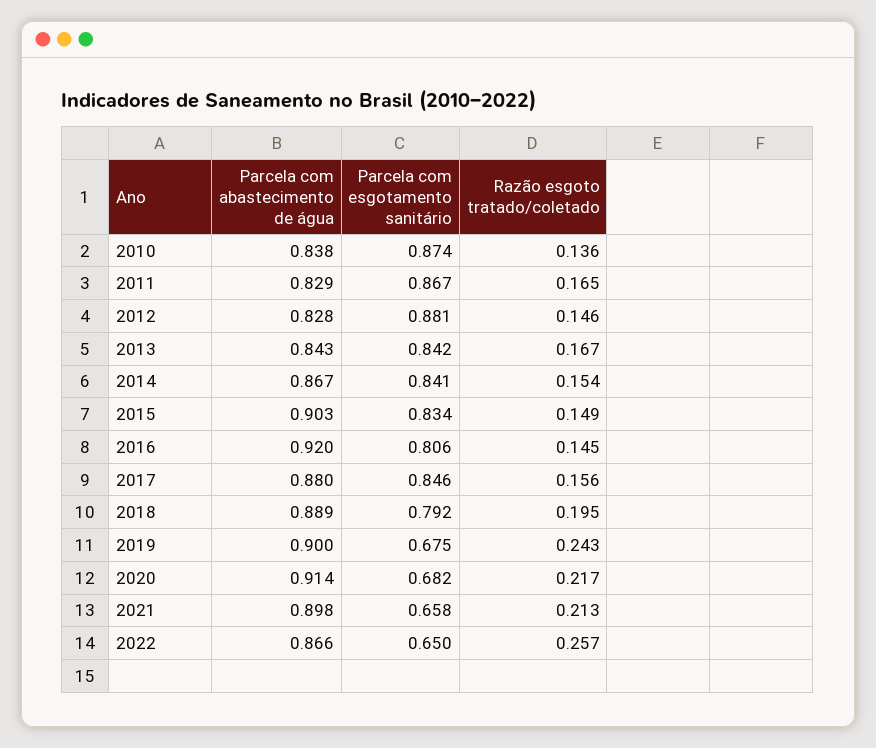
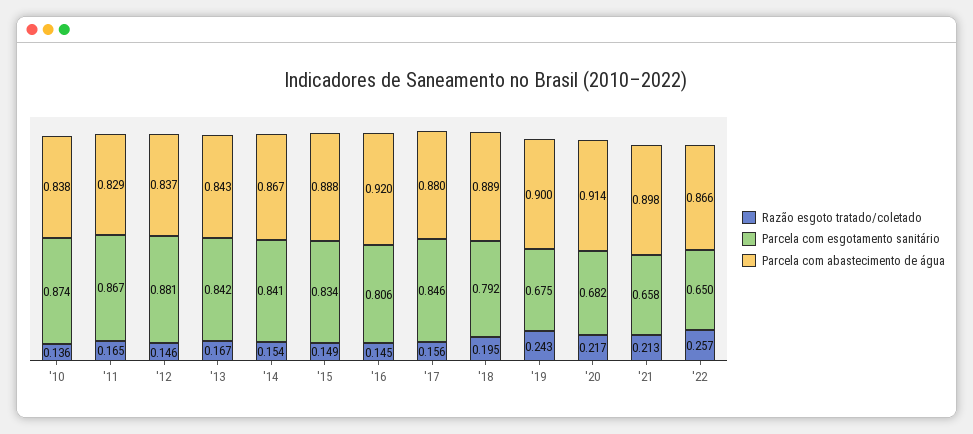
Parcela com abastecimento de água, 2012: 0.828 -> 0.837
Parcela com abastecimento de água, 2015: 0.903 -> 0.888

